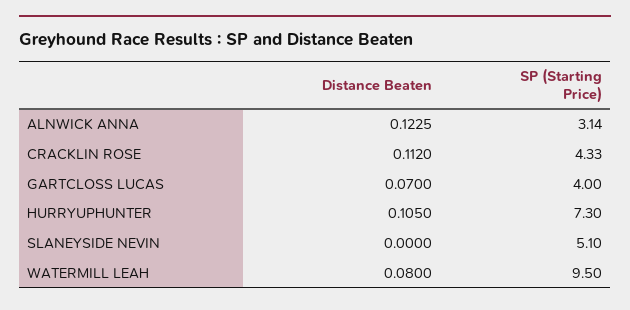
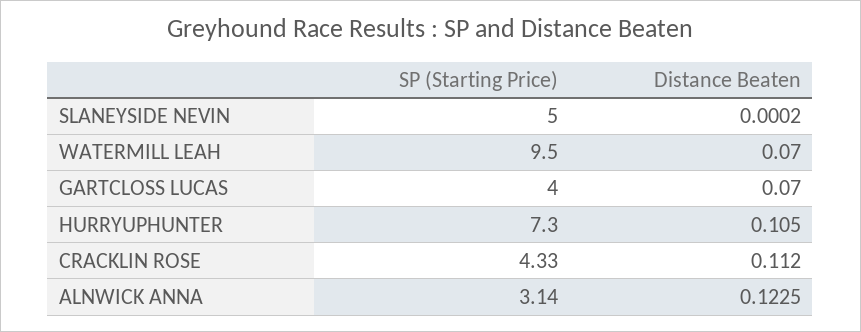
Distance Beaten, SLANEYSIDE NEVIN: 0 -> 0.0002
SP (Starting Price), SLANEYSIDE NEVIN: 5.1 -> 5
Distance Beaten, WATERMILL LEAH: 0.08 -> 0.07

